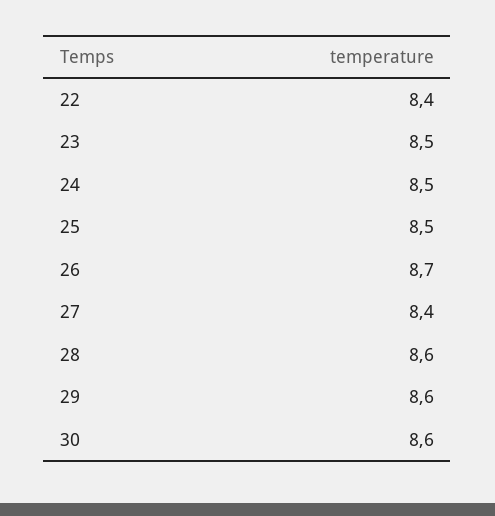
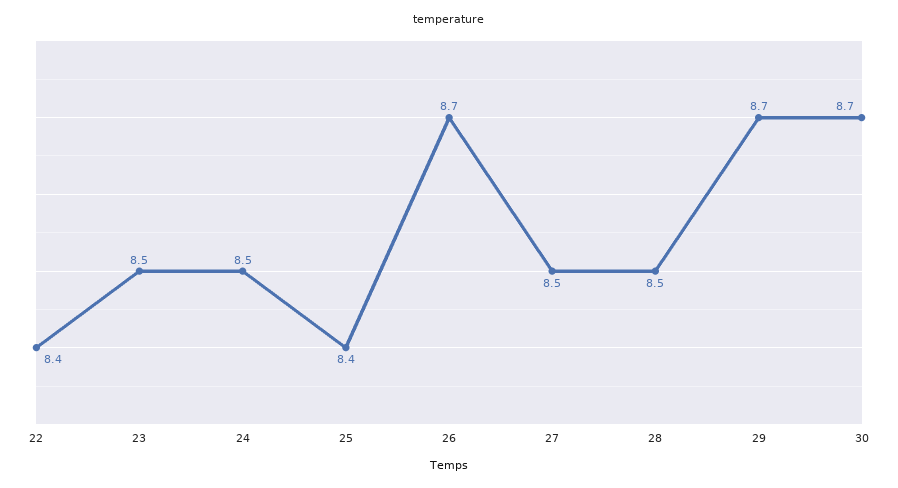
25: 8.5 -> 8.4
27: 8.4 -> 8.5
28: 8.6 -> 8.5
29: 8.6 -> 8.7
30: 8.6 -> 8.7

